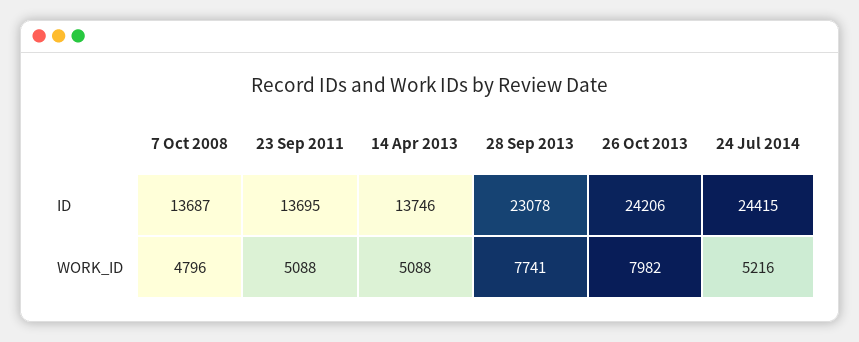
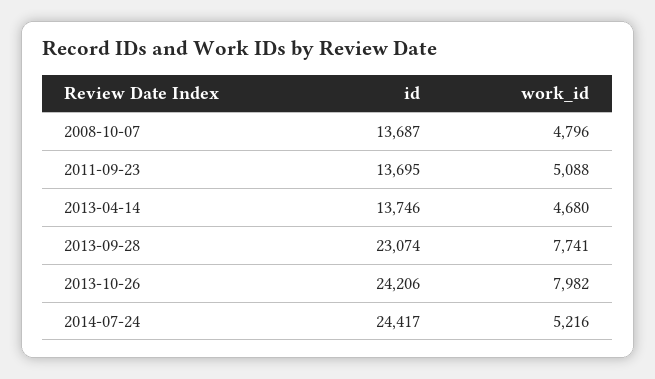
28 Sep 2013, ID: 23078 -> 23074
24 Jul 2014, ID: 24415 -> 24417
14 Apr 2013, WORK_ID: 5088 -> 4680

